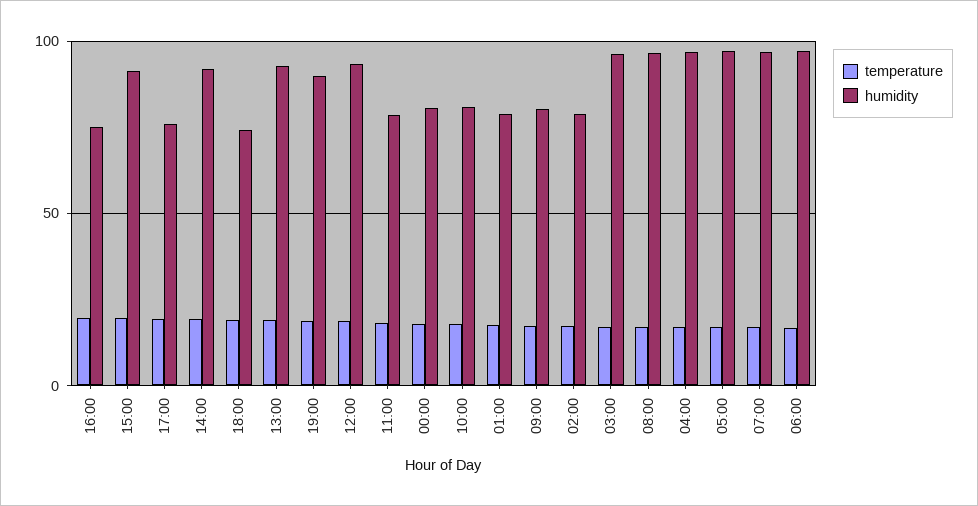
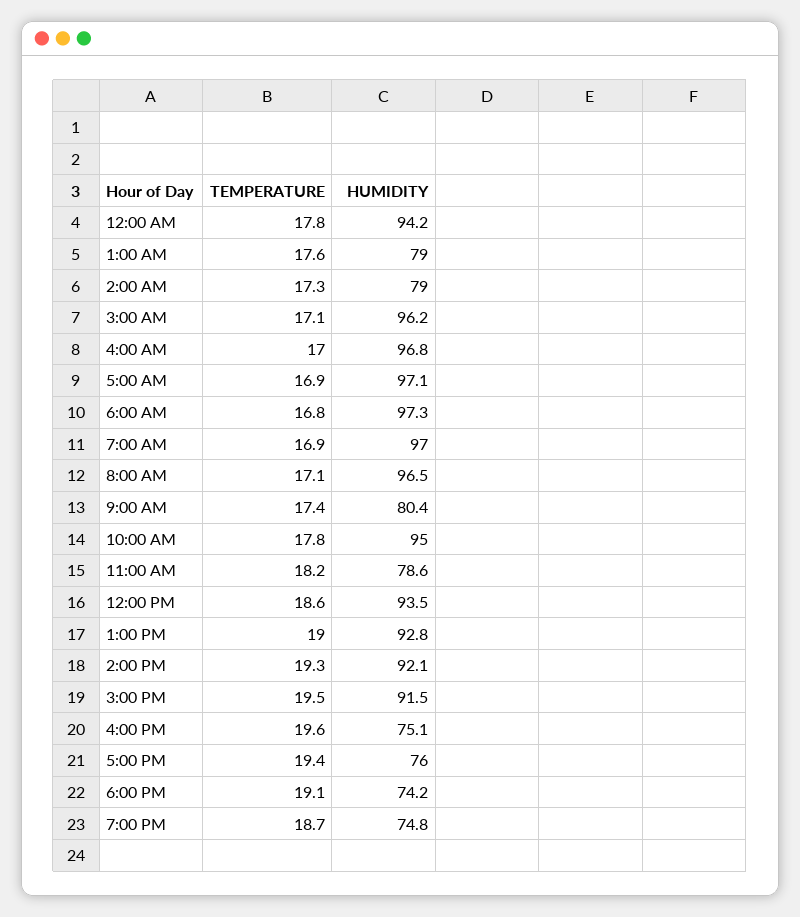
humidity, 19:00: 90 -> 74.8
humidity, 00:00: 80 -> 94.2
humidity, 10:00: 80 -> 95

